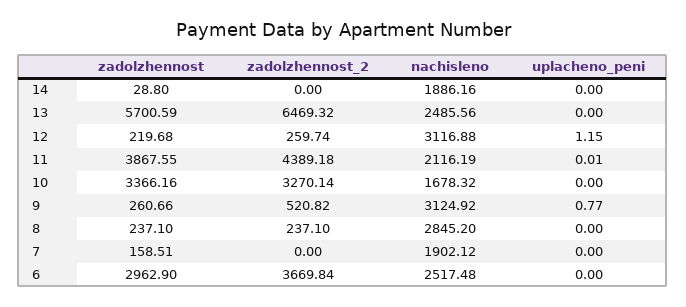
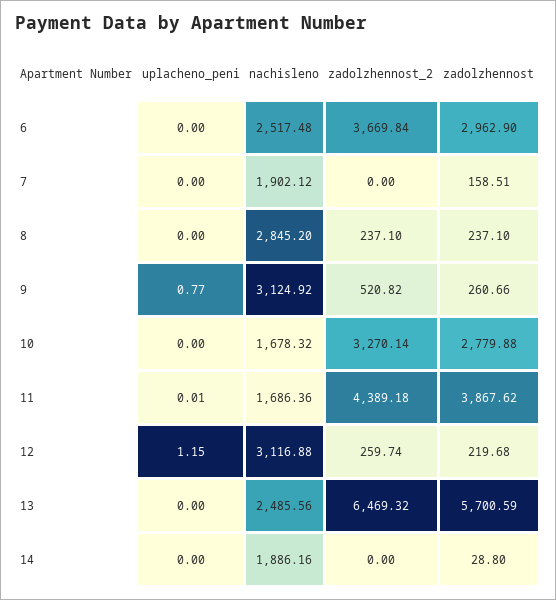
zadolzhennost, 11: 3867.55 -> 3867.62
nachisleno, 11: 2116.19 -> 1686.36
zadolzhennost, 10: 3366.16 -> 2779.88

